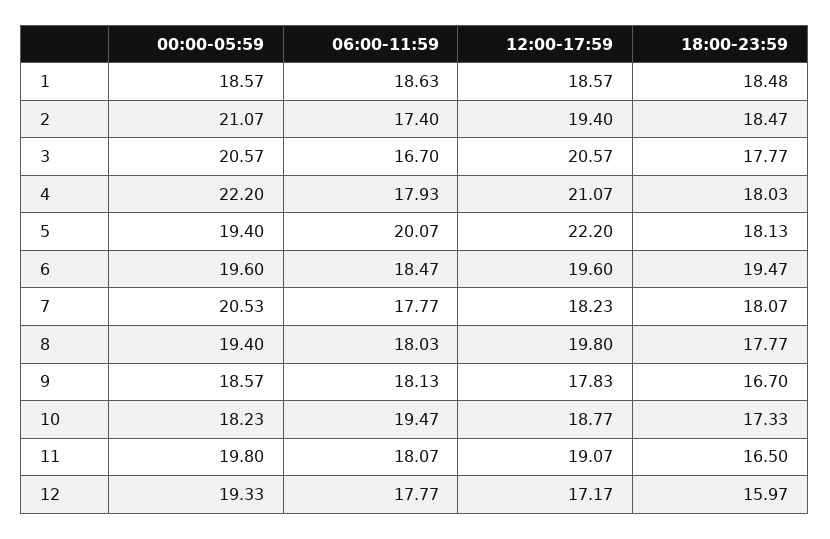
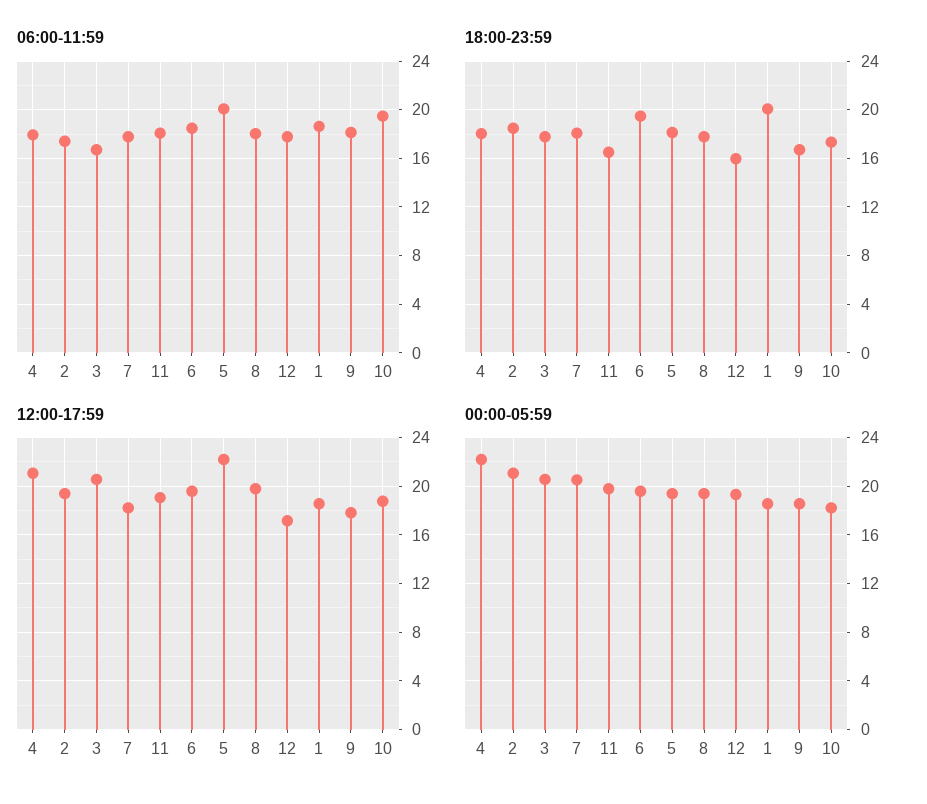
18:00-23:59, 1: 18.48 -> 20

